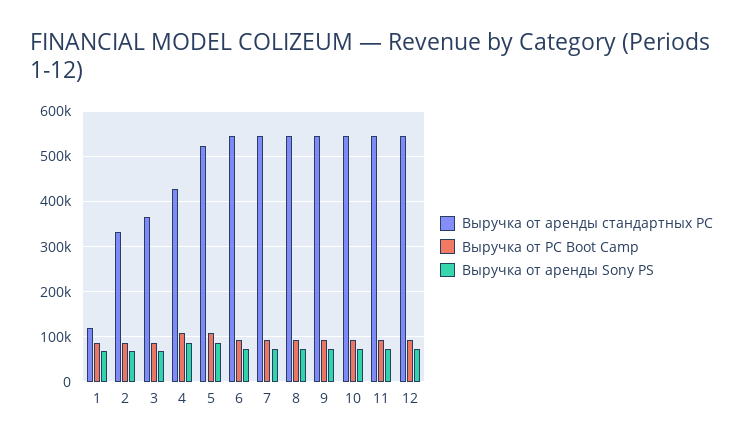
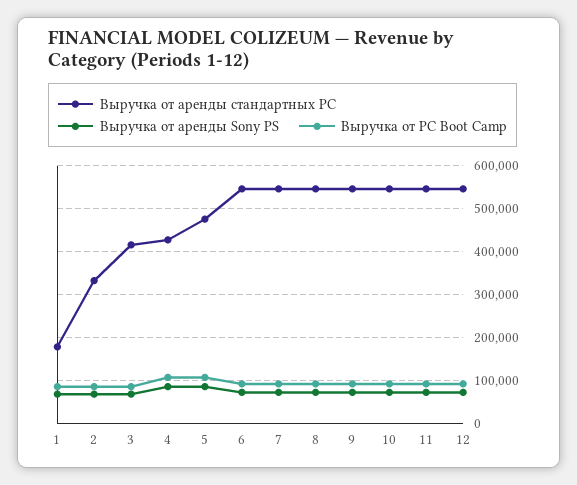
Выручка от аренды стандартных PC, 1: 120000 -> 180000
Выручка от аренды стандартных PC, 3: 360000 -> 420000
Выручка от аренды стандартных PC, 5: 520000 -> 480000

